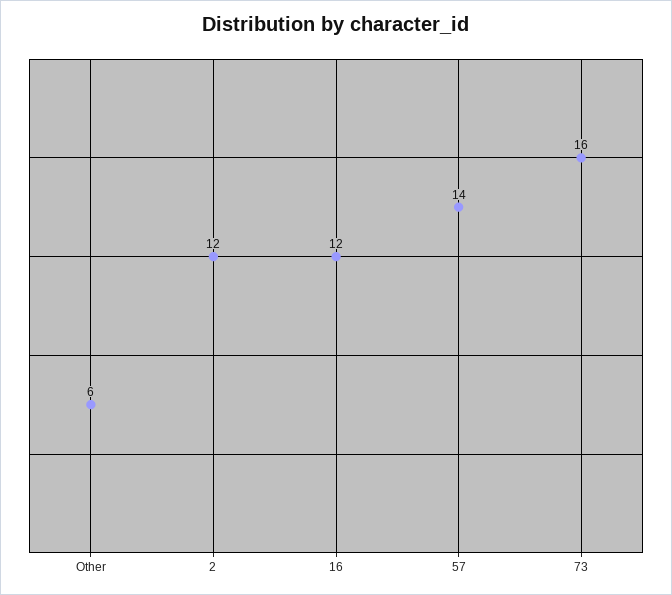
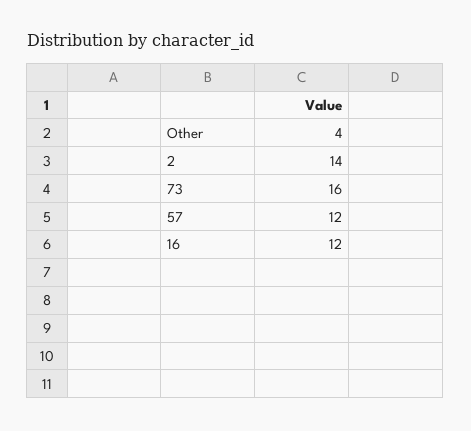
Other: 6 -> 4
2: 12 -> 14
57: 14 -> 12

